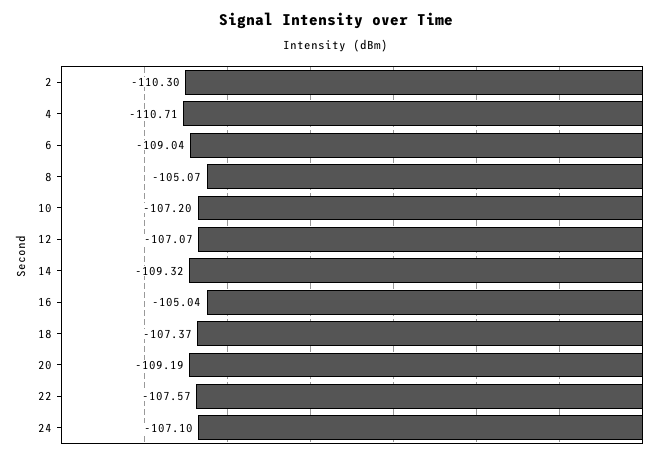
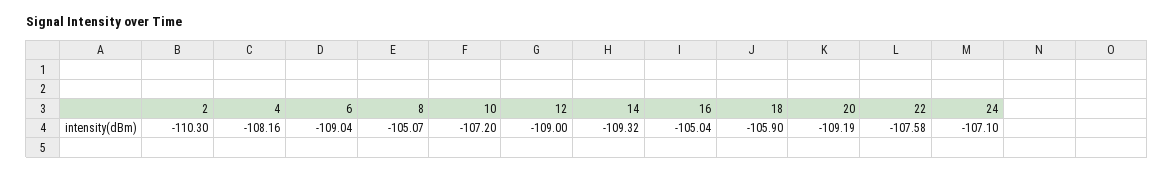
4: -110.71 -> -108.16
12: -107.07 -> -109
18: -107.37 -> -105.9
22: -107.57 -> -107.58

